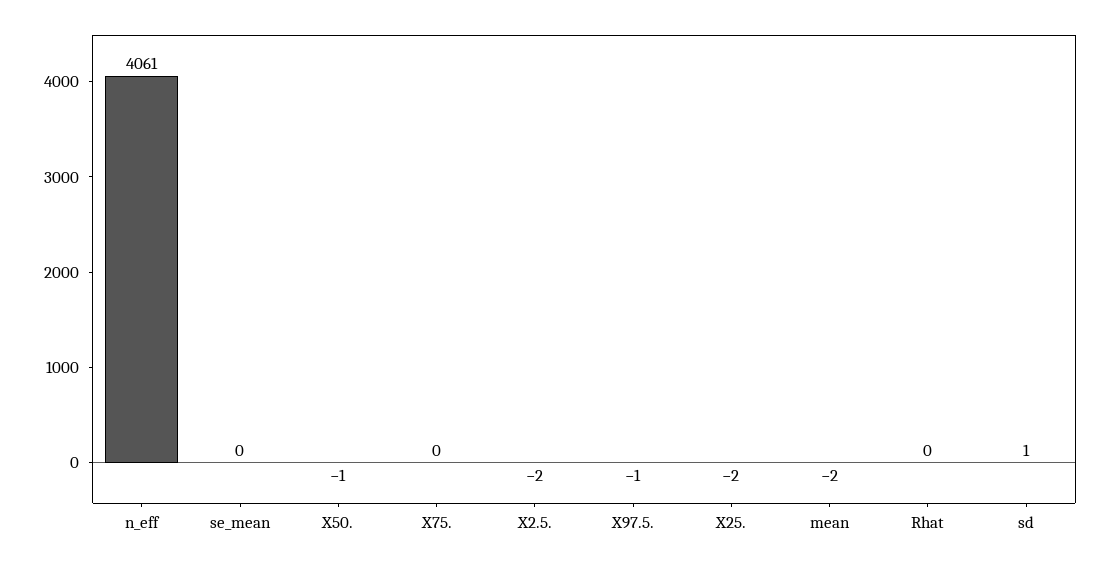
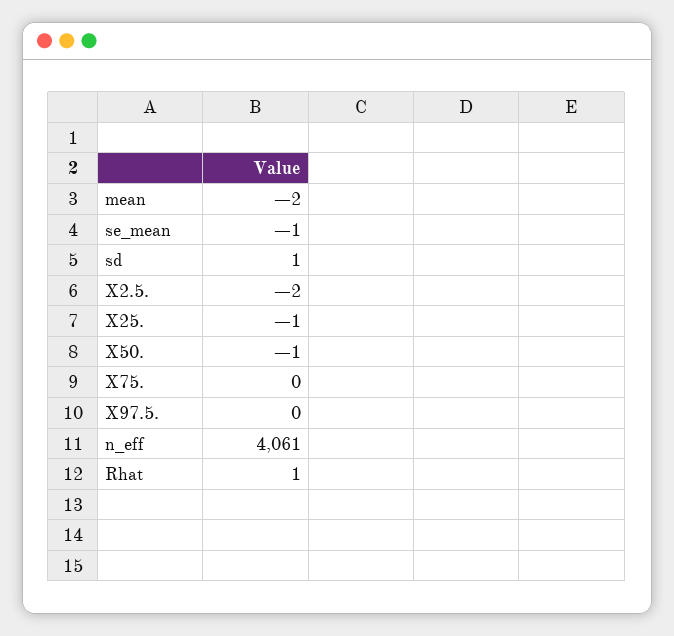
se_mean: 0 -> -1
X97.5.: -1 -> 0
X25.: -2 -> -1
Rhat: 0 -> 1

